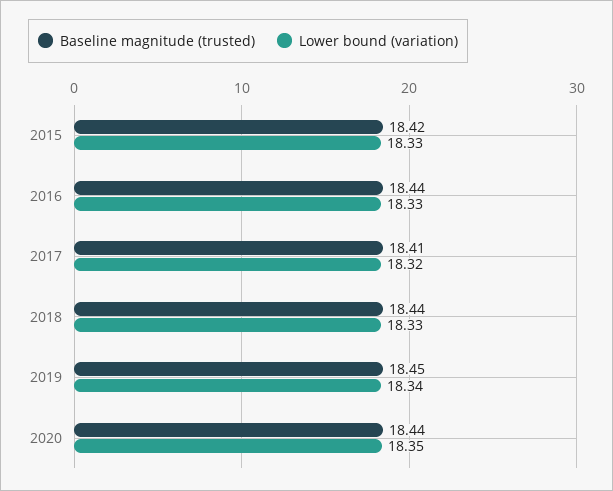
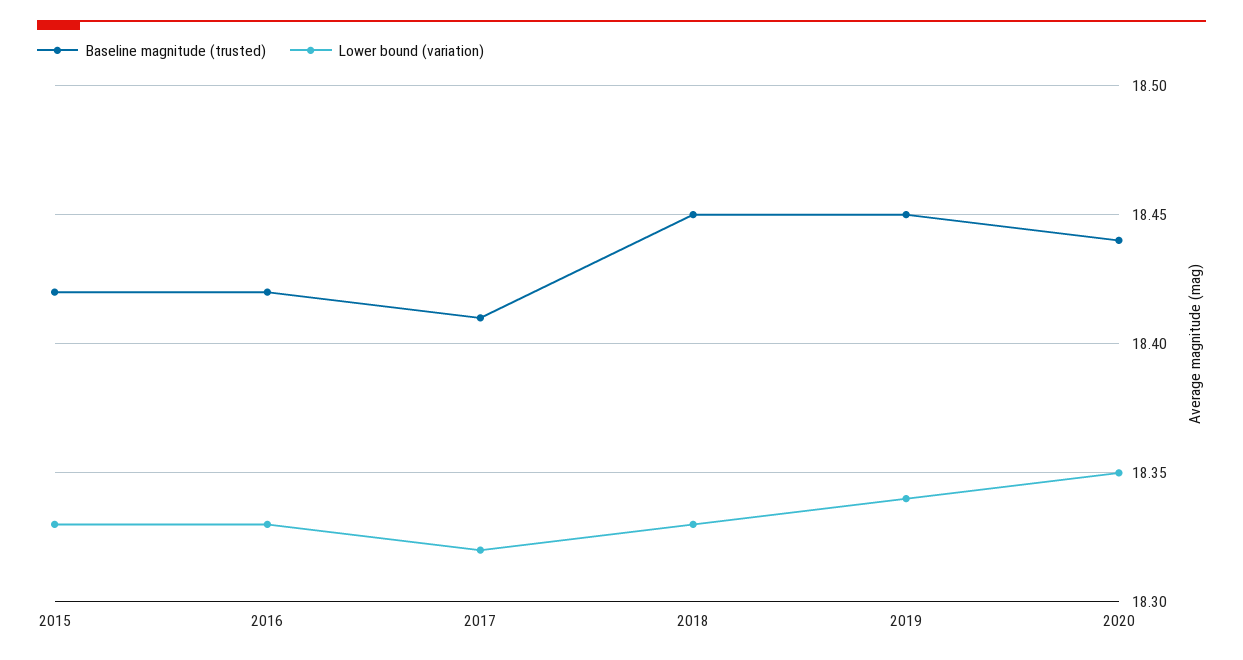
Baseline magnitude (trusted), 2016: 18.44 -> 18.42
Baseline magnitude (trusted), 2018: 18.44 -> 18.45

